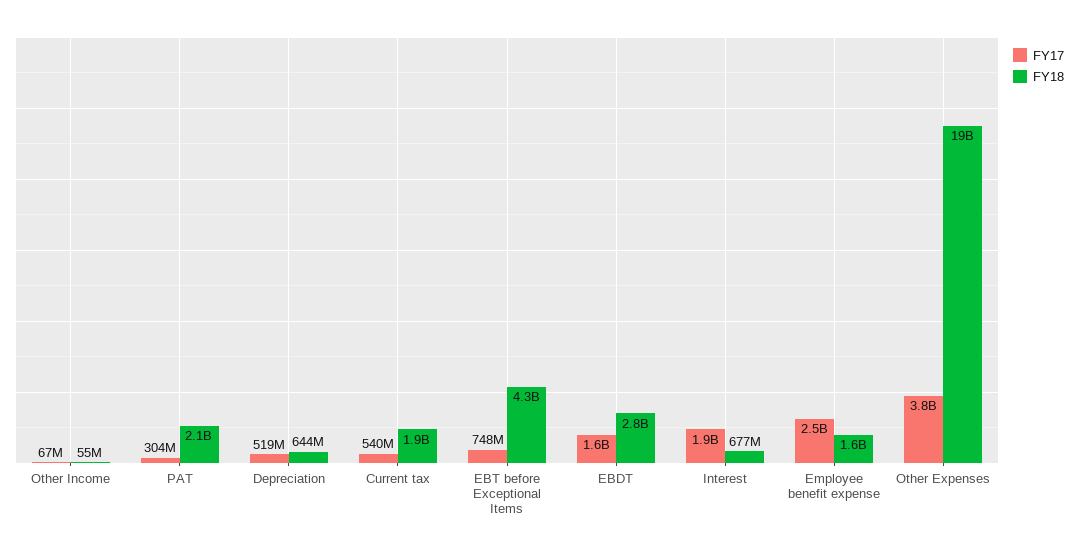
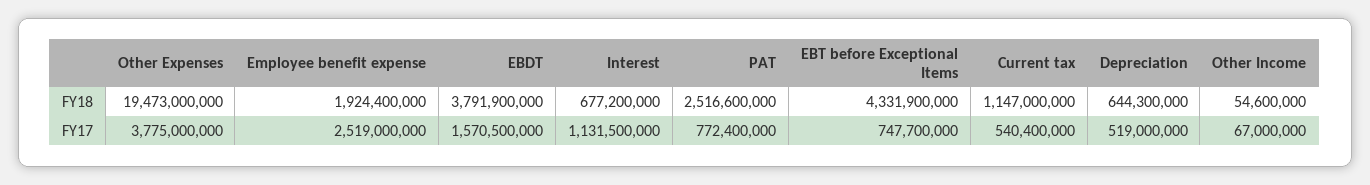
FY17, PAT: 304000000 -> 772400000
FY18, PAT: 2100000000 -> 2516600000
FY18, Current tax: 1900000000 -> 1147000000
FY18, EBDT: 2800000000 -> 3791900000
FY17, Interest: 1900000000 -> 1131500000
FY18, Employee benefit expense: 1600000000 -> 1924400000

